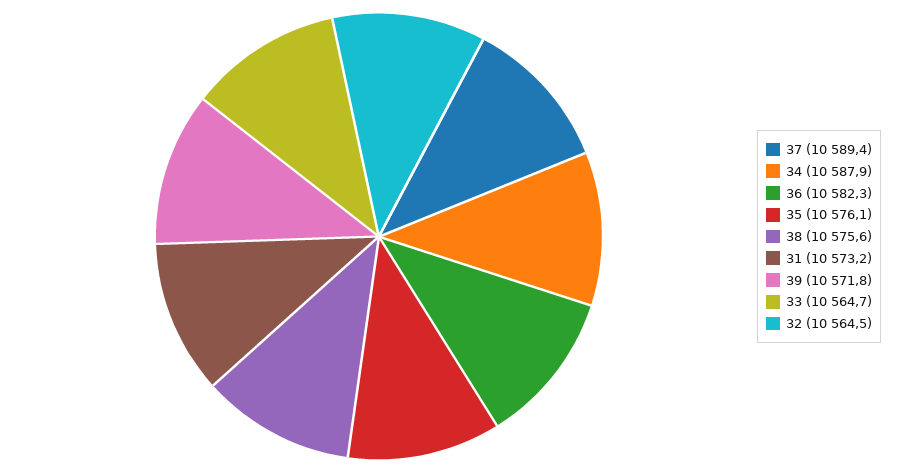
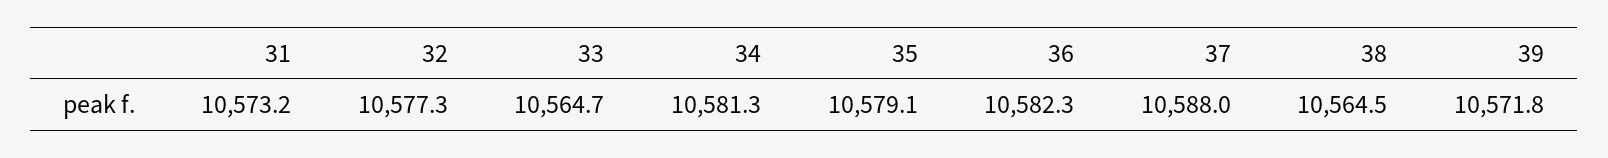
37: 10589.4 -> 10588
34: 10587.9 -> 10581.3
35: 10576.1 -> 10579.1
38: 10575.6 -> 10564.5
32: 10564.5 -> 10577.3

